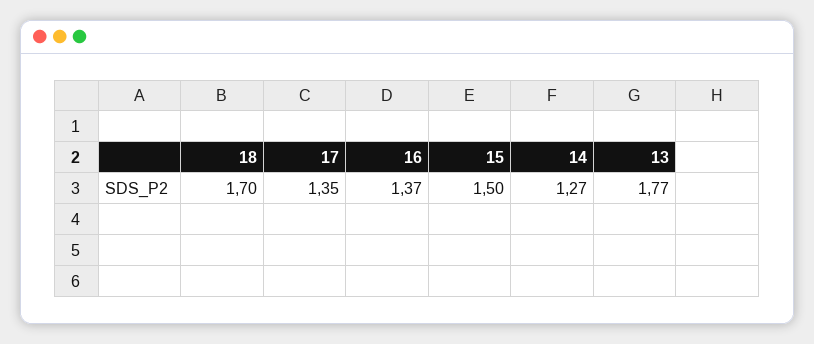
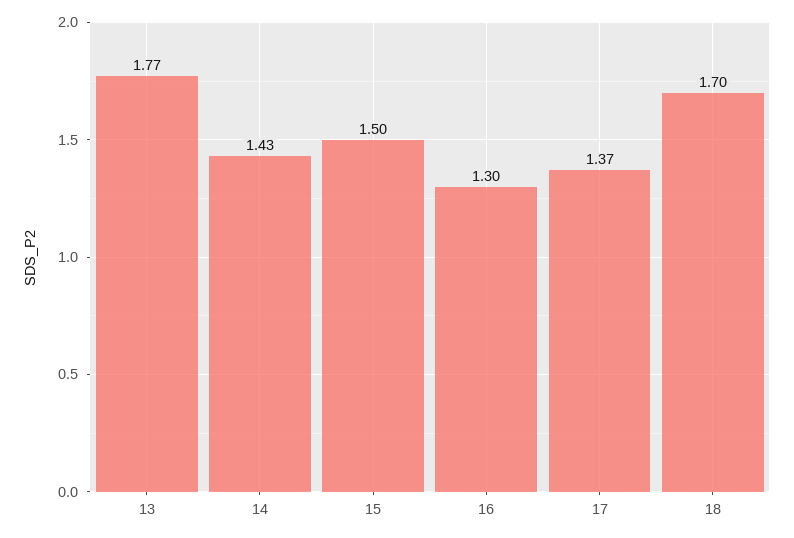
17: 1.35 -> 1.37
16: 1.37 -> 1.3
14: 1.27 -> 1.43

